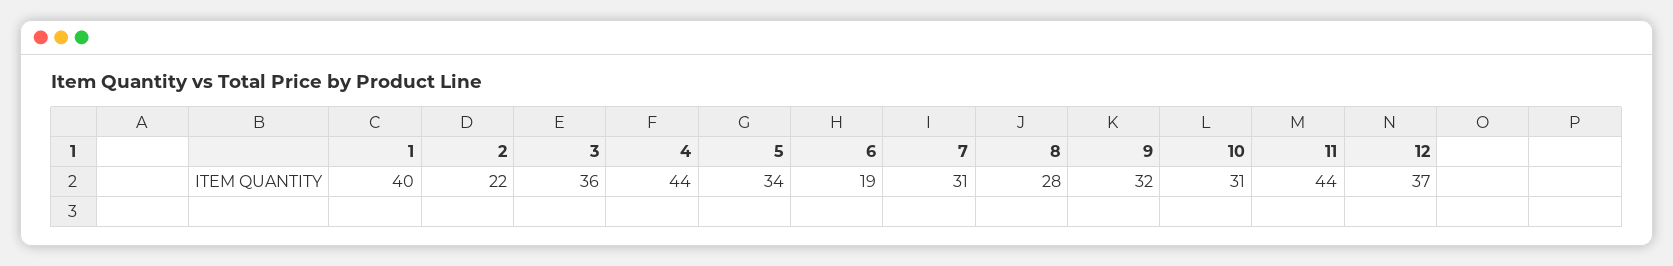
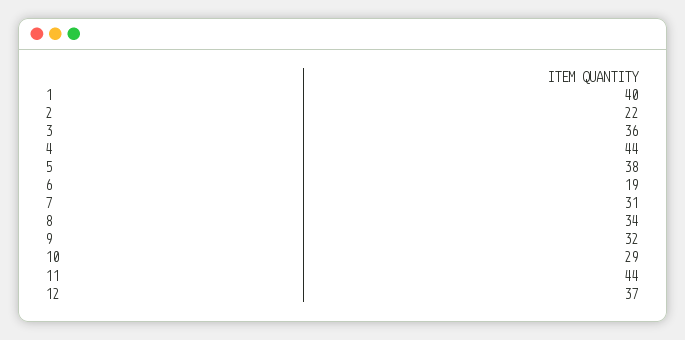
5: 34 -> 38
8: 28 -> 34
10: 31 -> 29

